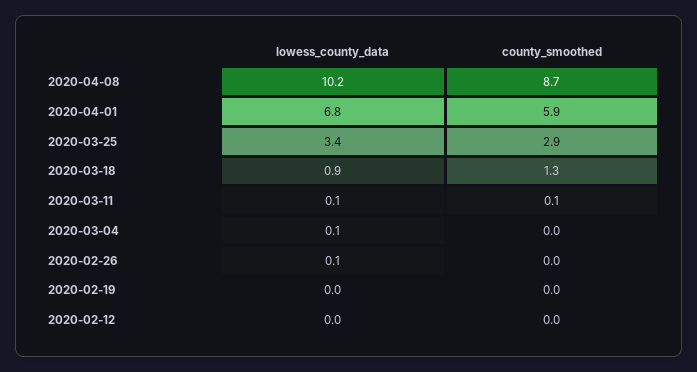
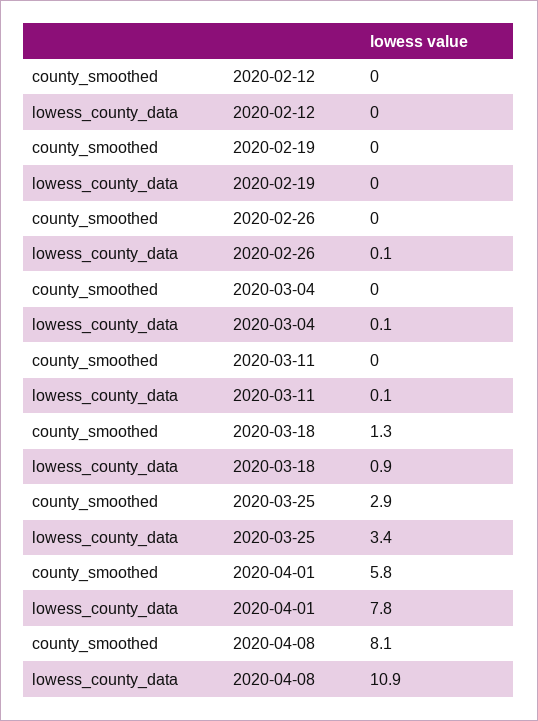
lowess_county_data, 2020-04-08: 10.2 -> 10.9
county_smoothed, 2020-04-08: 8.7 -> 8.1
lowess_county_data, 2020-04-01: 6.8 -> 7.8
county_smoothed, 2020-04-01: 5.9 -> 5.8
county_smoothed, 2020-03-11: 0.1 -> 0

